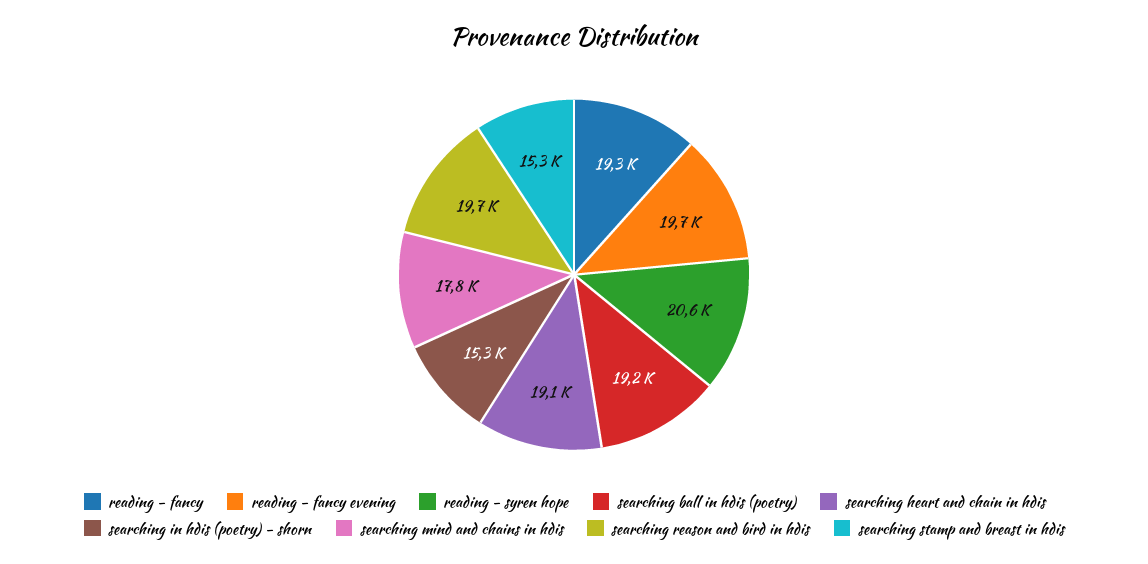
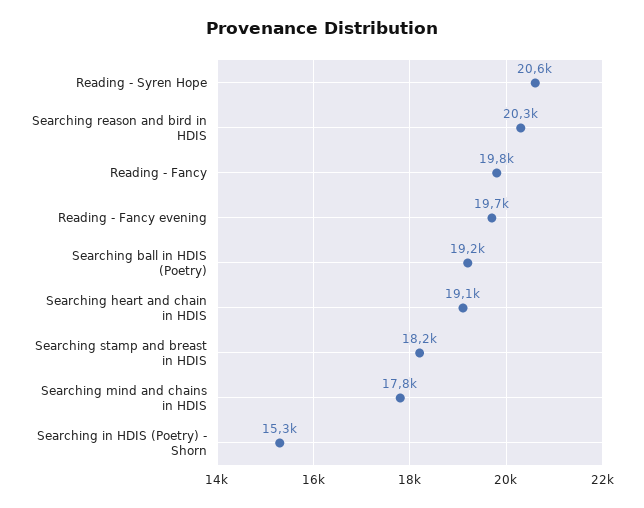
reading - fancy: 19300 -> 19800
searching reason and bird in hdis: 19700 -> 20300
searching stamp and breast in hdis: 15300 -> 18200

